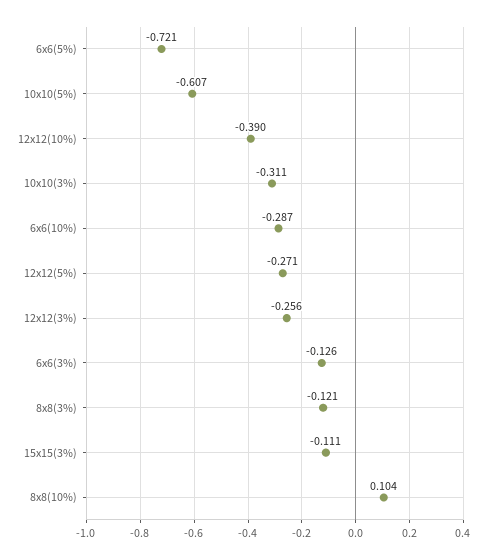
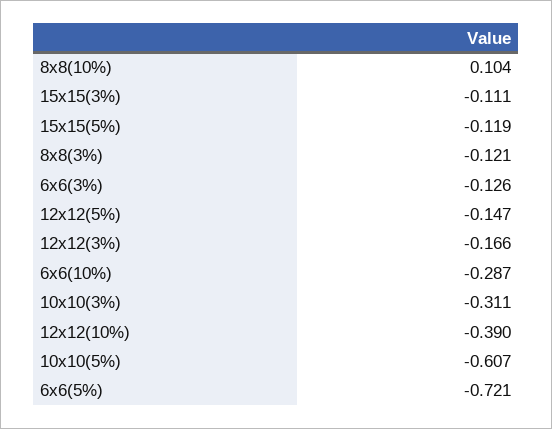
12x12(5%): -0.271 -> -0.147
12x12(3%): -0.256 -> -0.166
15x15(5%): none -> -0.119

